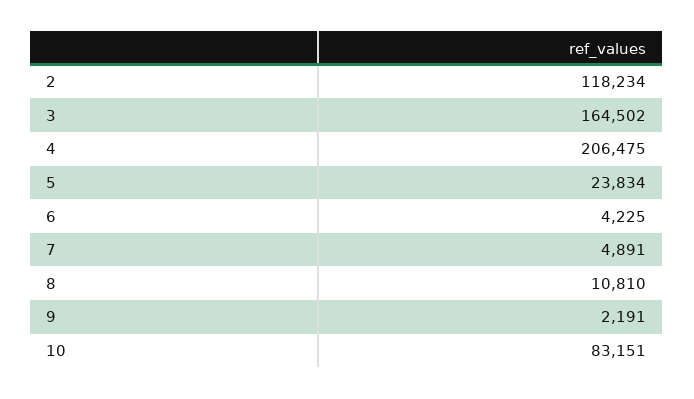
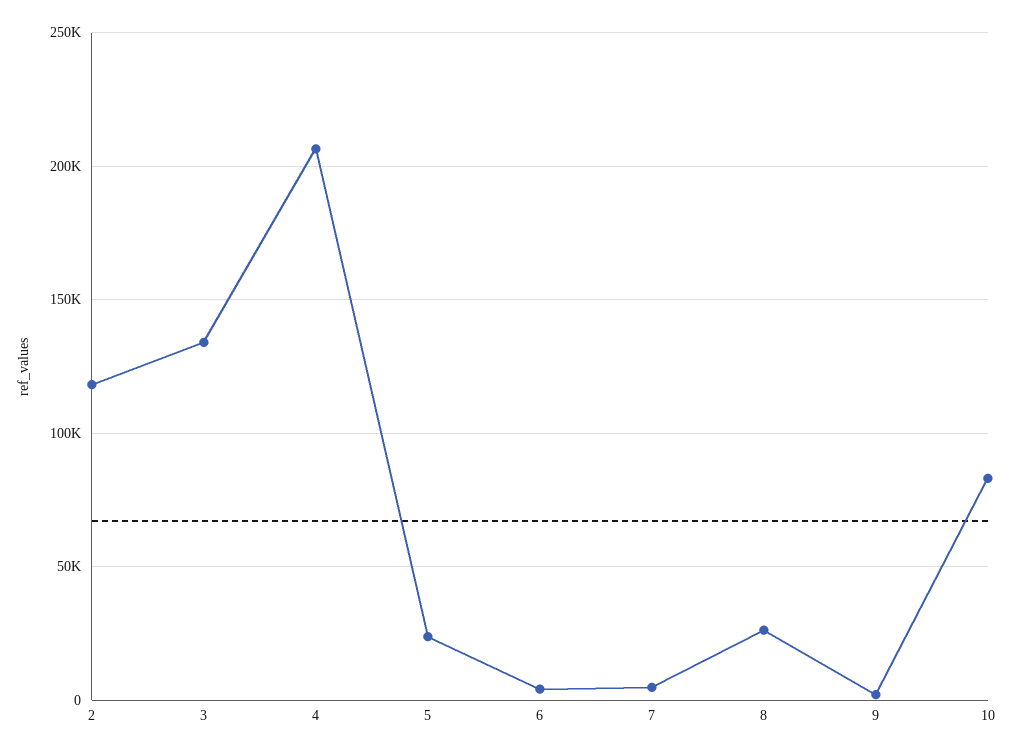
3: 164502 -> 135000
8: 10810 -> 25000

